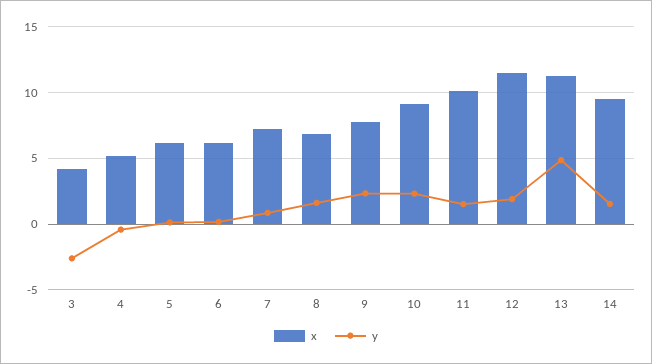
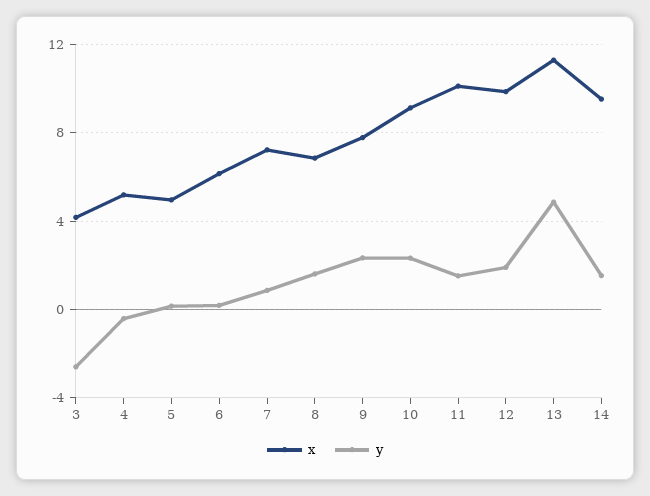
x, 5: 6 -> 5
x, 12: 11.5 -> 10

